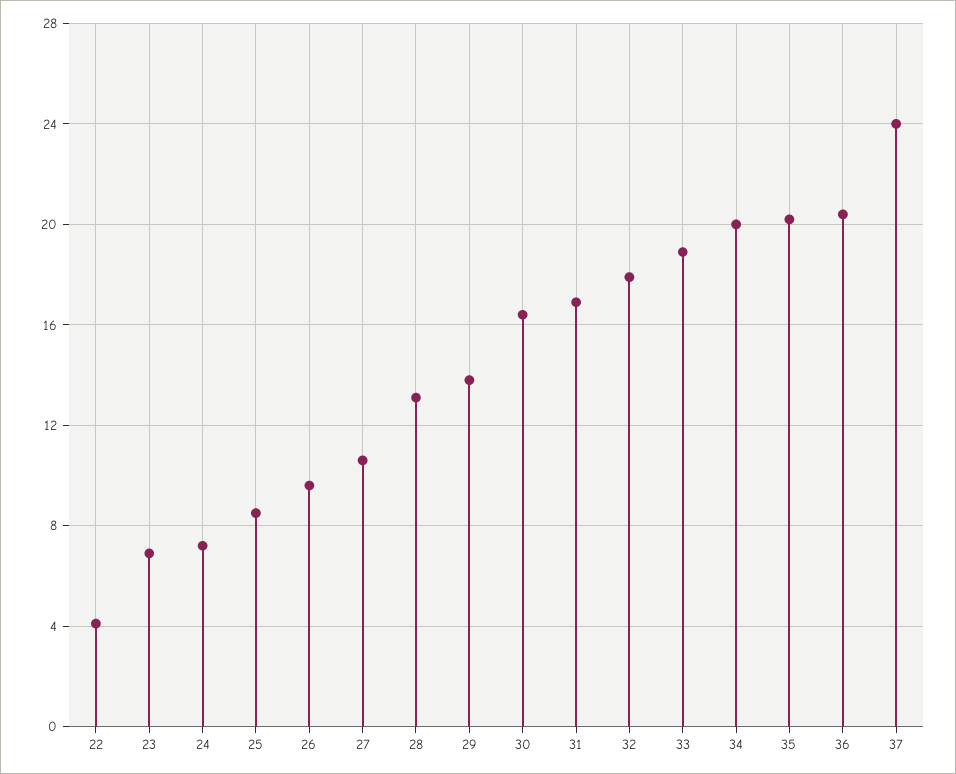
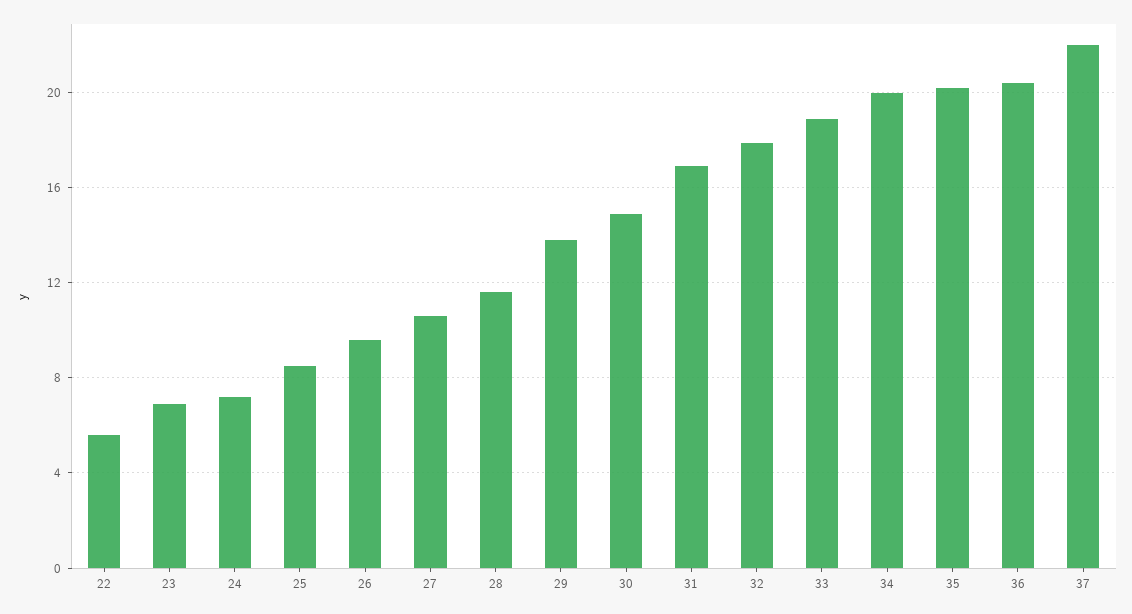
22: 4 -> 5.5
28: 13 -> 11.5
30: 16.5 -> 15
37: 24 -> 22

